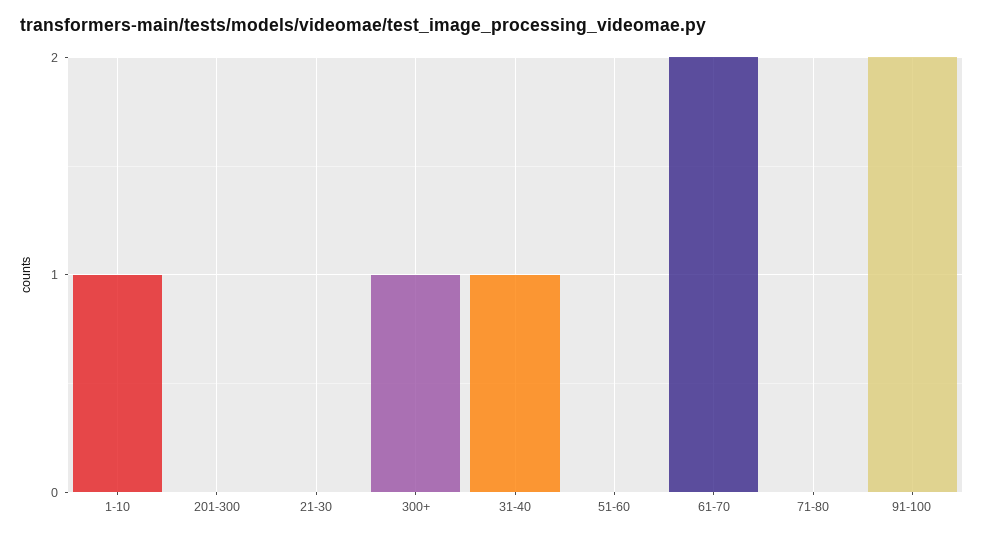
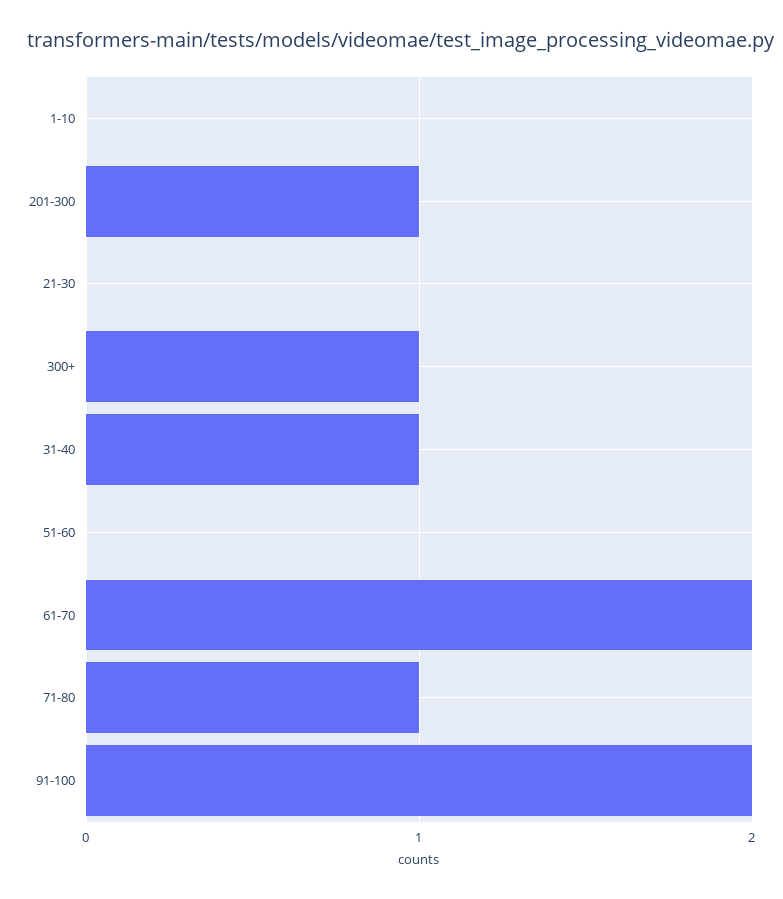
1-10: 1 -> 0
201-300: 0 -> 1
71-80: 0 -> 1

